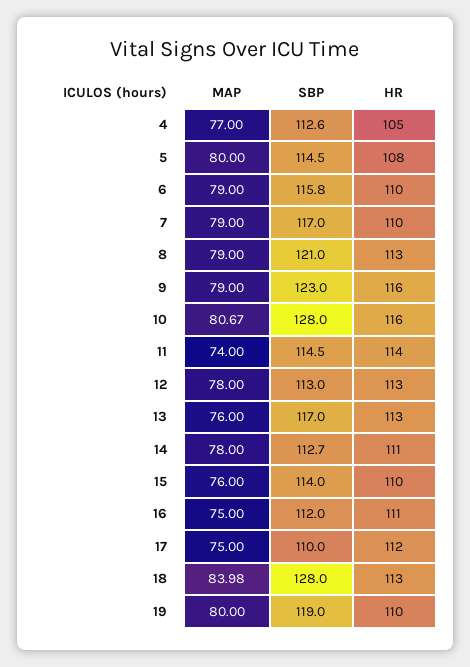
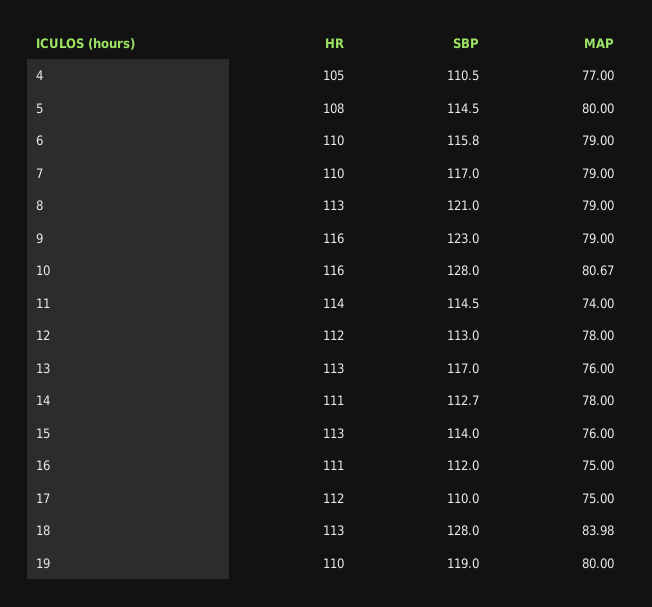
SBP, 4: 112.6 -> 110.5
HR, 12: 113 -> 112
HR, 15: 110 -> 113

